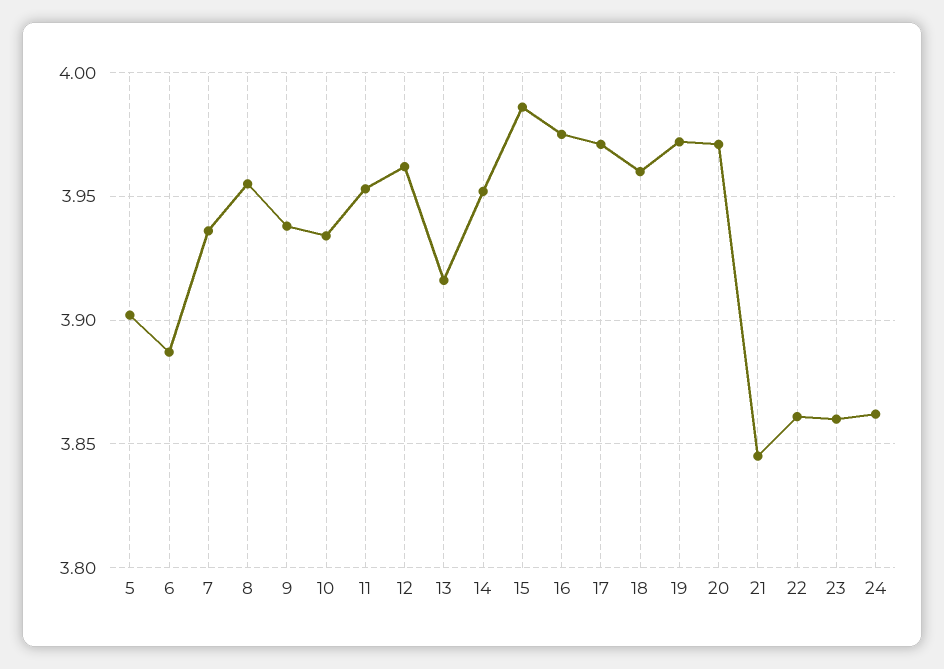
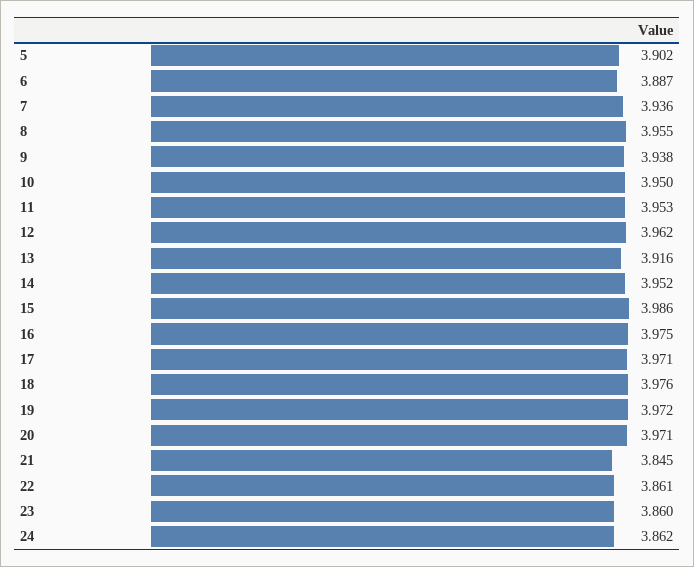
10: 3.935 -> 3.95
18: 3.96 -> 3.976

